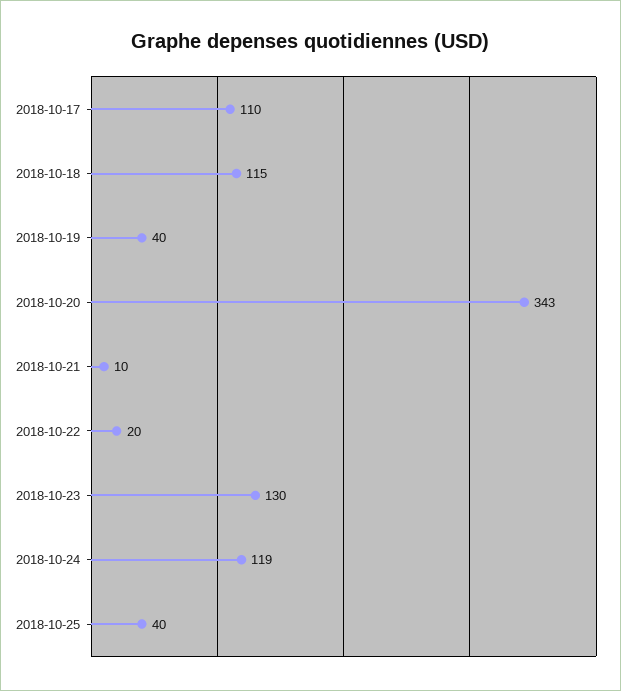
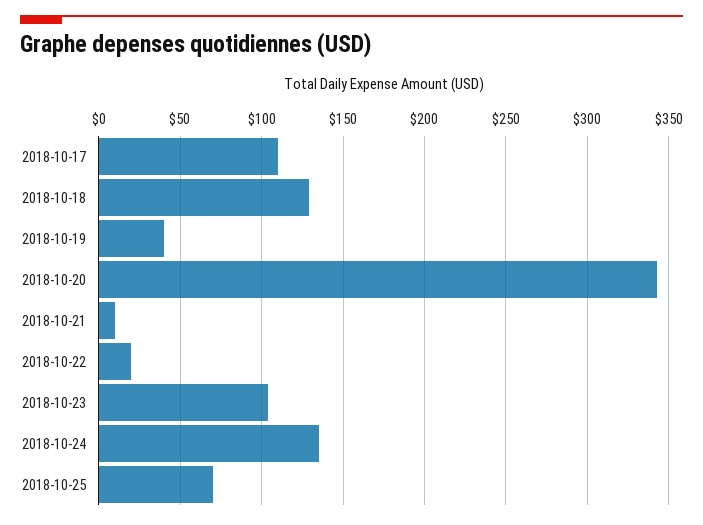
2018-10-18: 115 -> 130
2018-10-23: 130 -> 105
2018-10-24: 119 -> 135
2018-10-25: 40 -> 70

